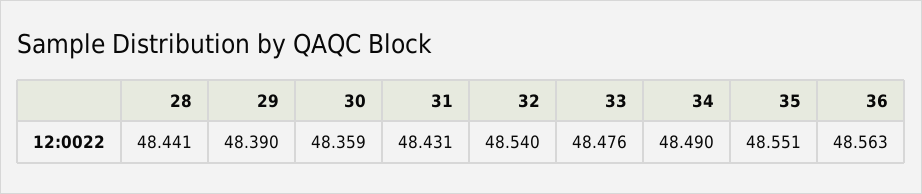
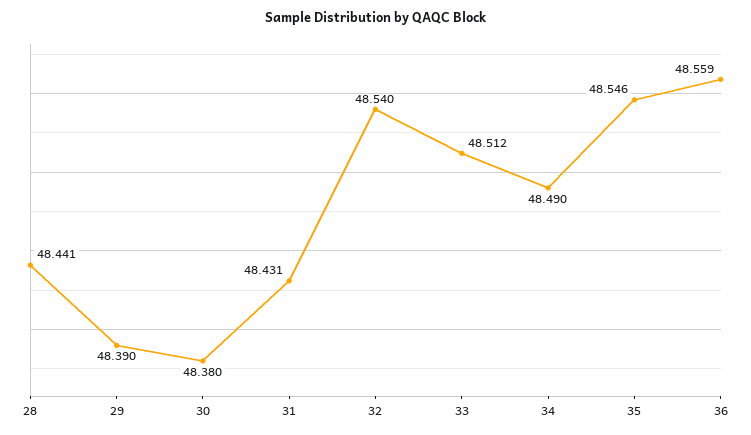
30: 48.359 -> 48.38
33: 48.476 -> 48.512
35: 48.551 -> 48.546
36: 48.563 -> 48.559

